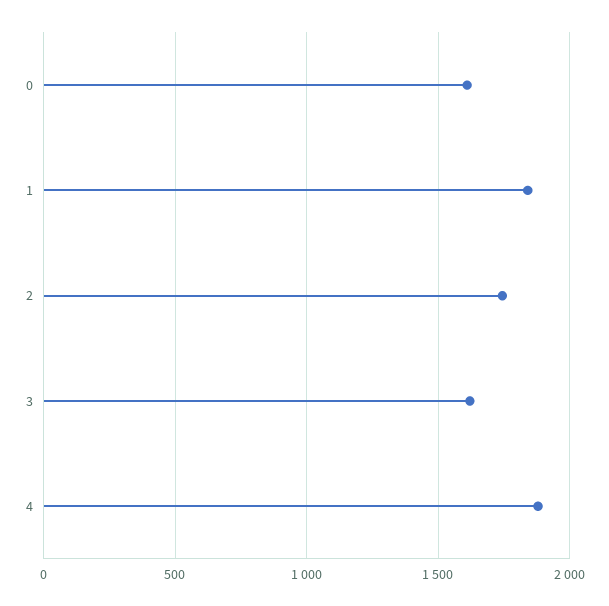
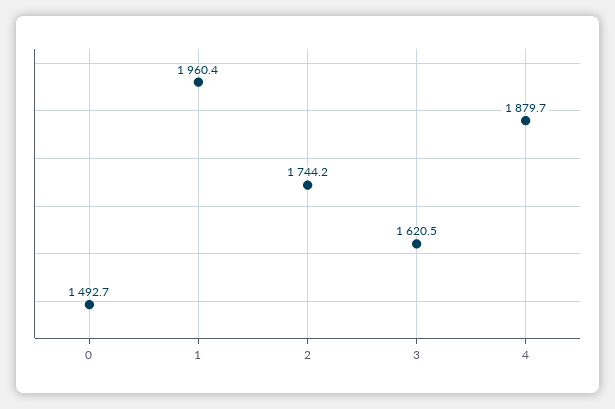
0: 1600 -> 1492.7
1: 1850 -> 1960.4

